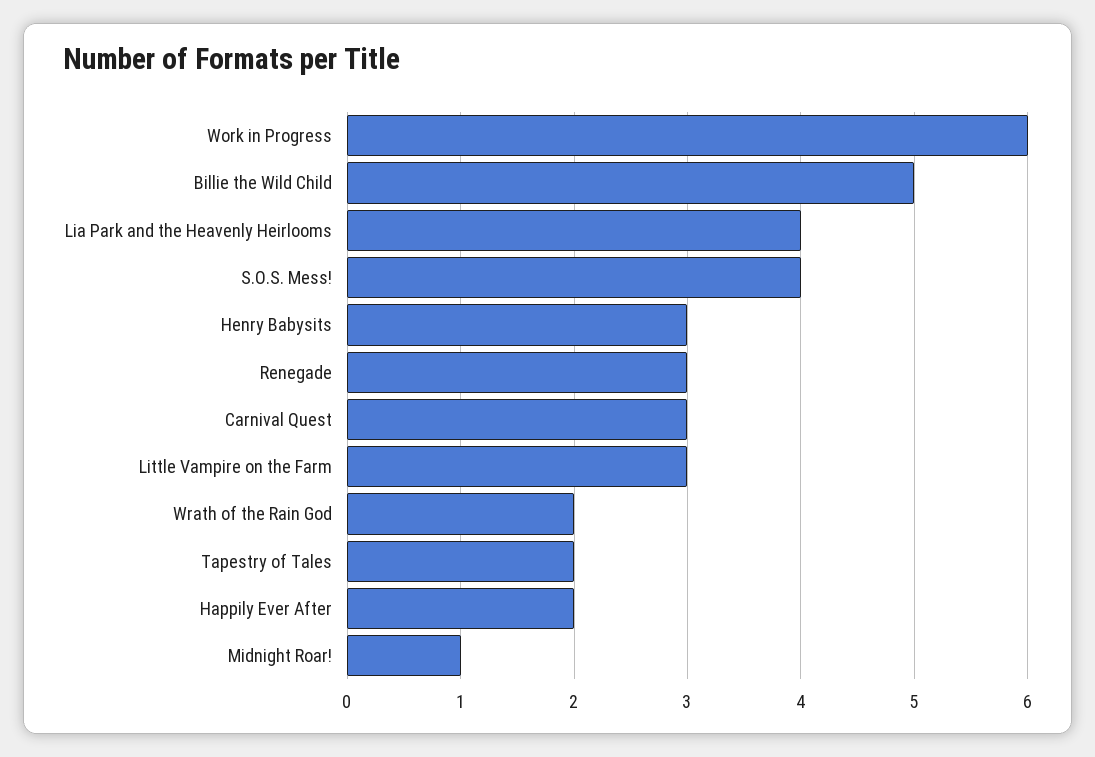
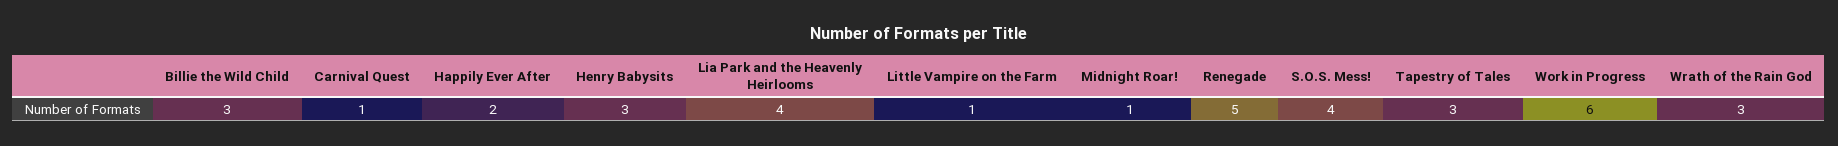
Billie the Wild Child: 5 -> 3
Renegade: 3 -> 5
Carnival Quest: 3 -> 1
Little Vampire on the Farm: 3 -> 1
Wrath of the Rain God: 2 -> 3
Tapestry of Tales: 2 -> 3

